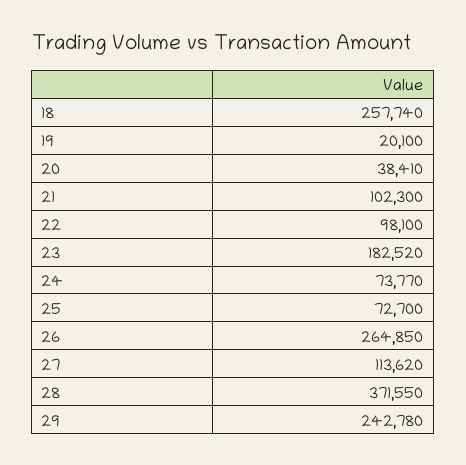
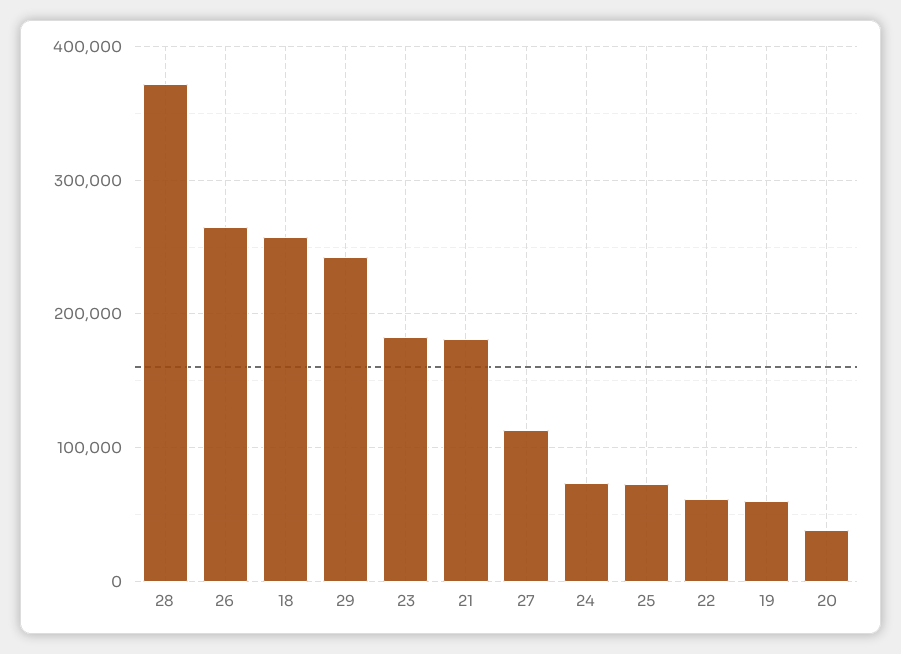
19: 20100 -> 60000
21: 102300 -> 180000
22: 98100 -> 60000

